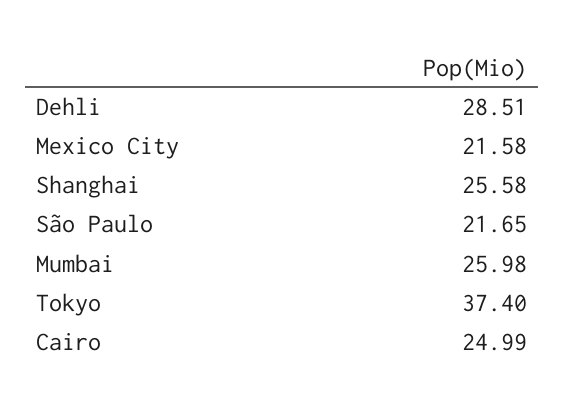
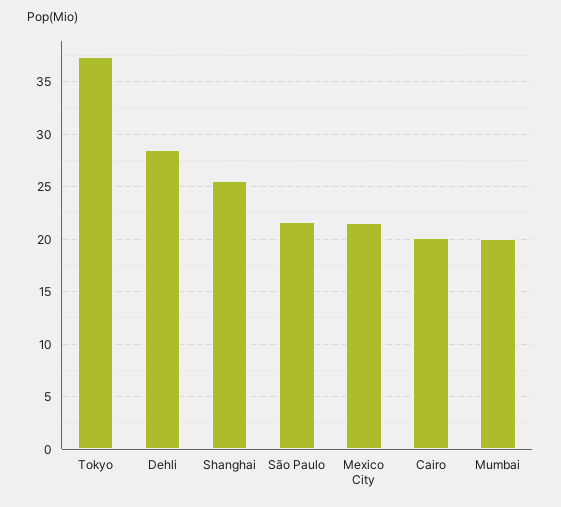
Mumbai: 25.98 -> 20
Cairo: 24.99 -> 20

